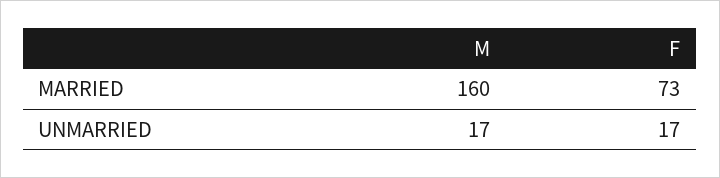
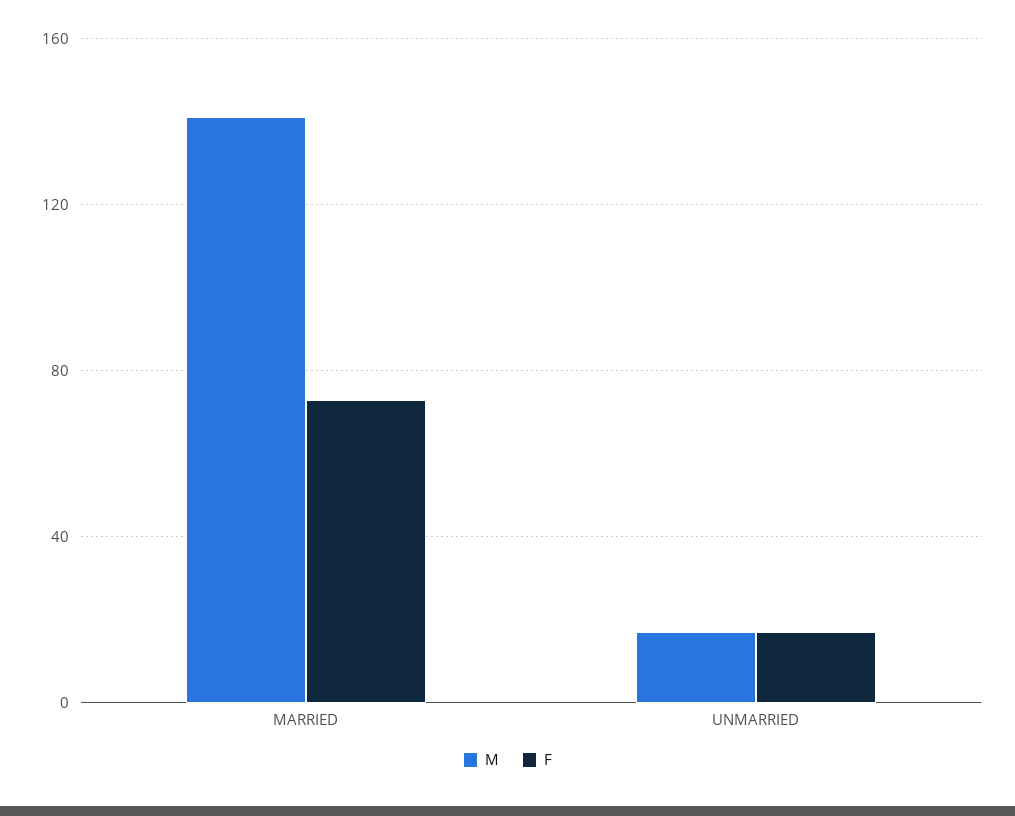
M, MARRIED: 160 -> 140

